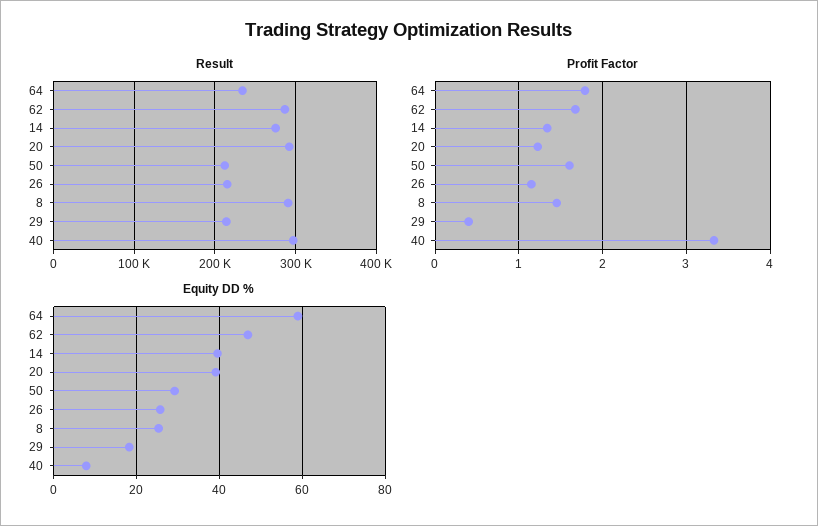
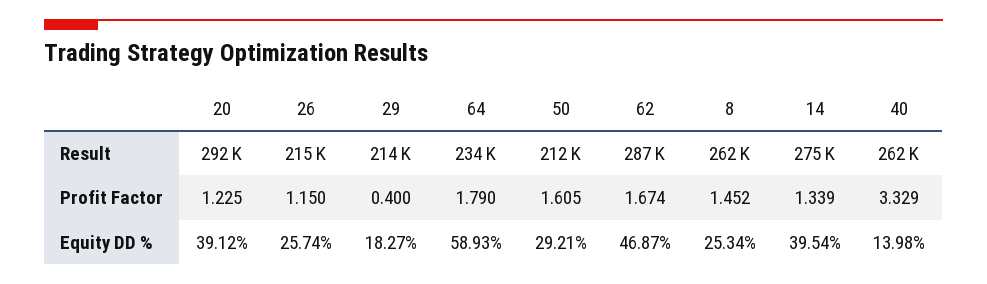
Result, 8: 290000 -> 262000
Result, 40: 300000 -> 262000
Equity DD %, 40: 8 -> 13.98

